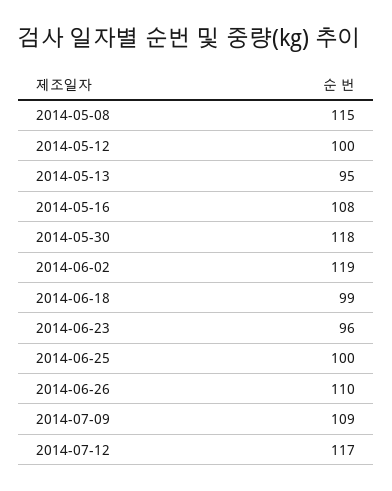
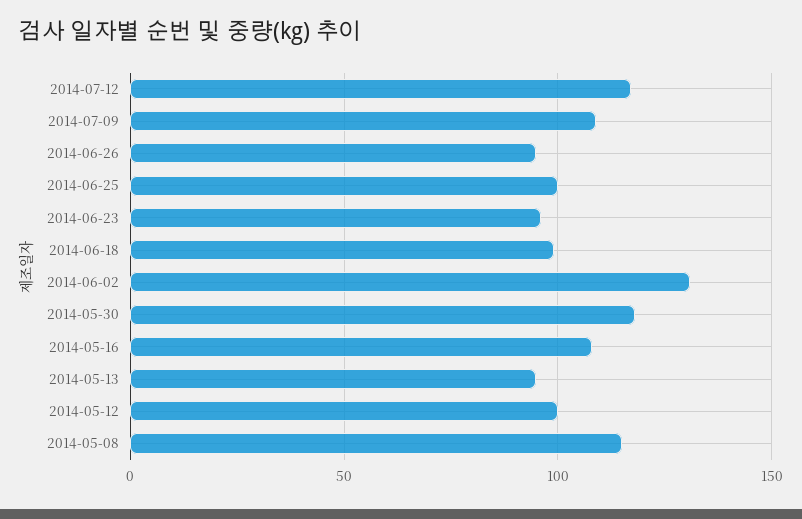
2014-06-02: 119 -> 130
2014-06-26: 110 -> 95

